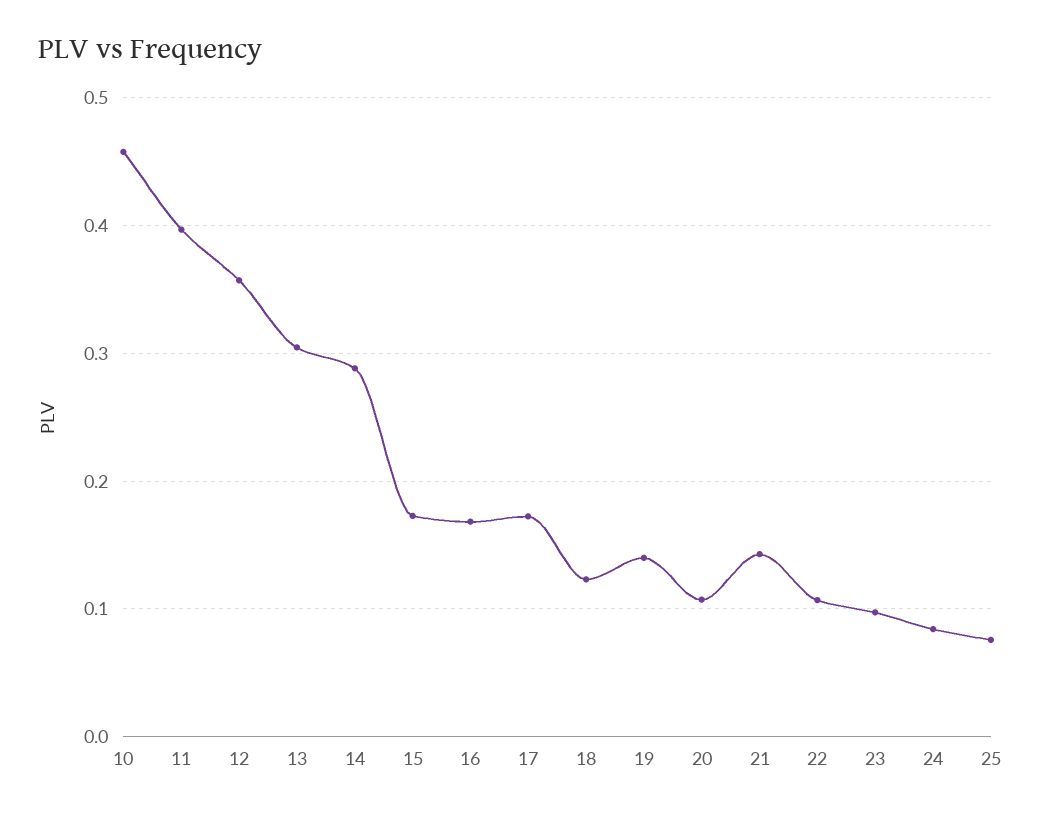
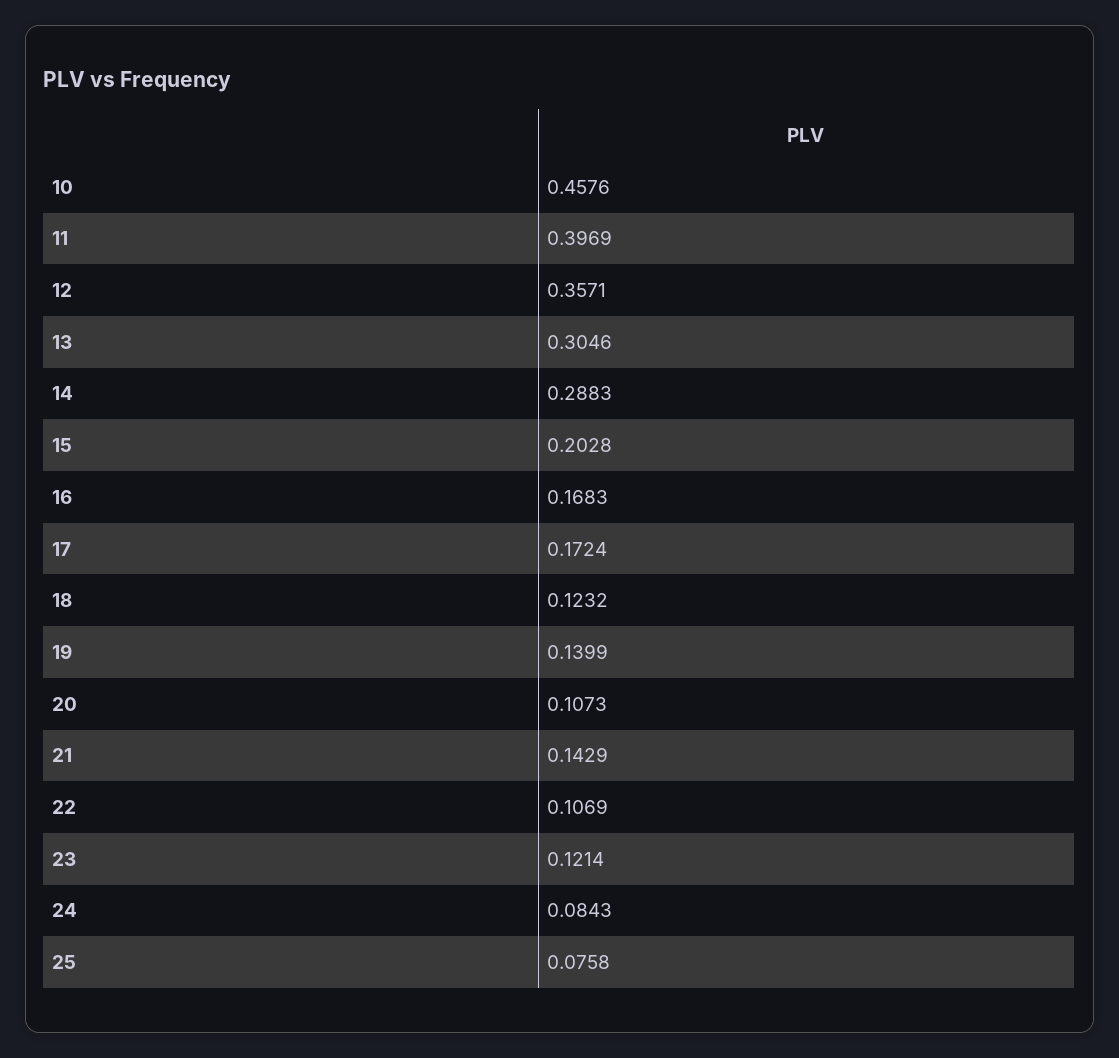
15: 0.17 -> 0.2028
23: 0.1 -> 0.1214

